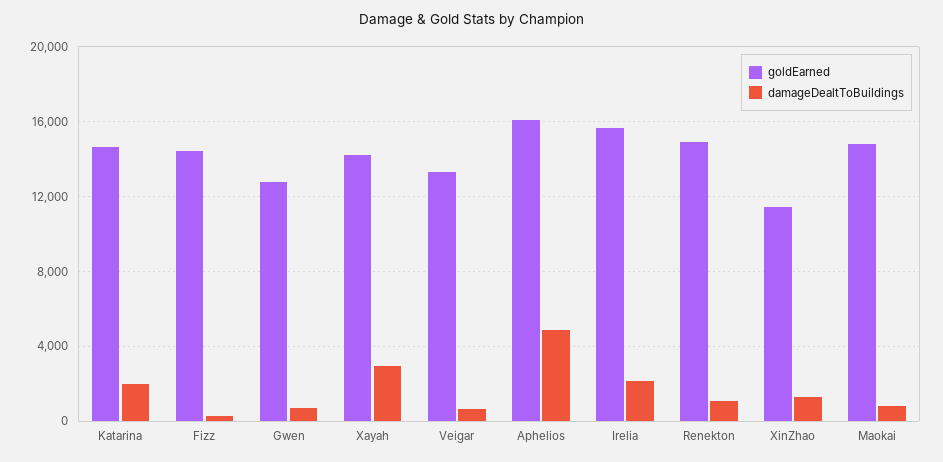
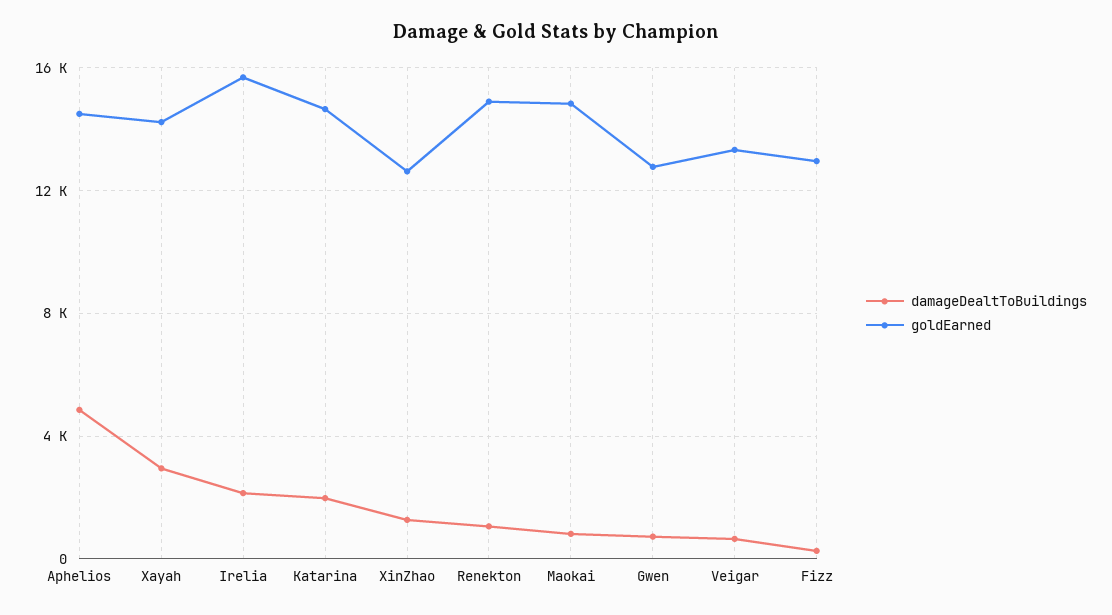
goldEarned, Fizz: 14500 -> 13000
goldEarned, Aphelios: 16000 -> 14500
goldEarned, XinZhao: 11500 -> 12500

